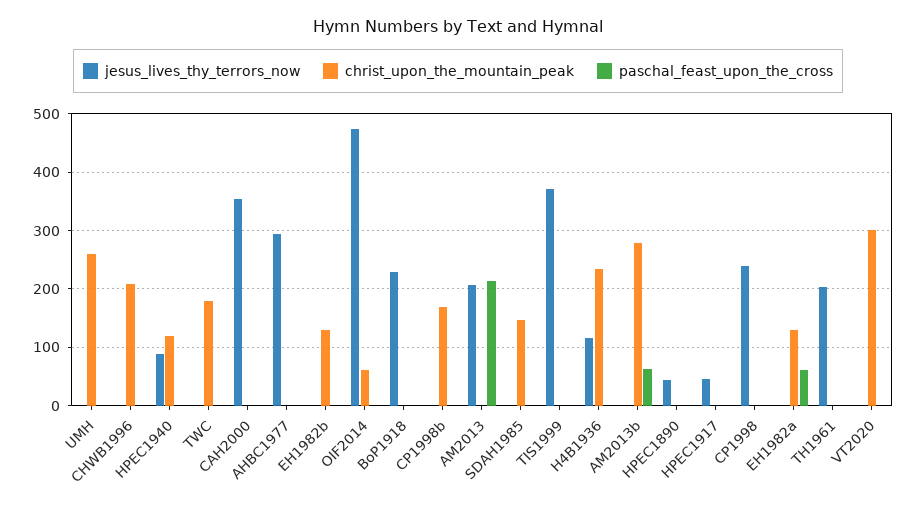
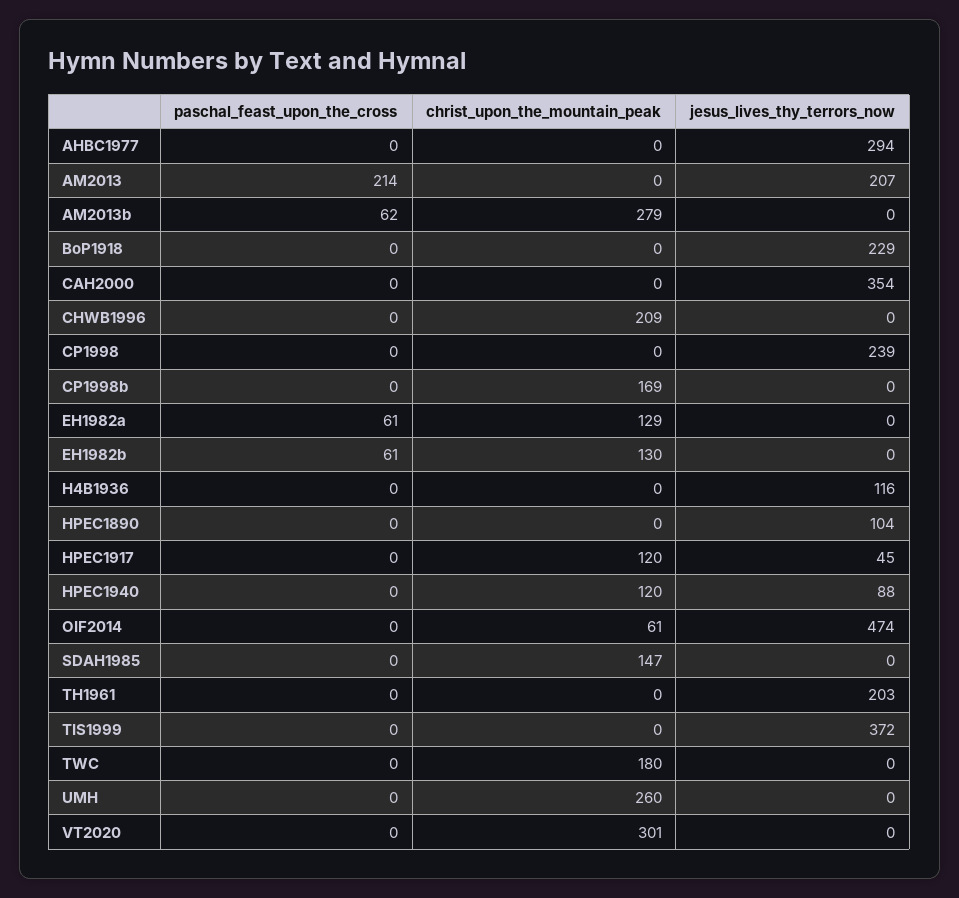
paschal_feast_upon_the_cross, EH1982b: 0 -> 61
christ_upon_the_mountain_peak, H4B1936: 240 -> 0
jesus_lives_thy_terrors_now, HPEC1890: 40 -> 104
christ_upon_the_mountain_peak, HPEC1917: 0 -> 120

